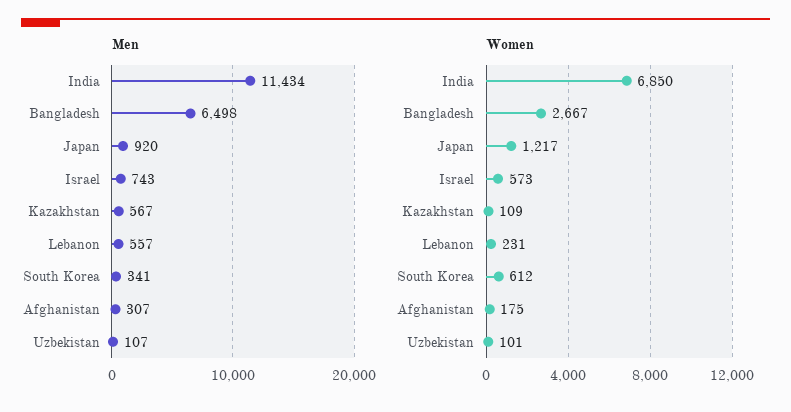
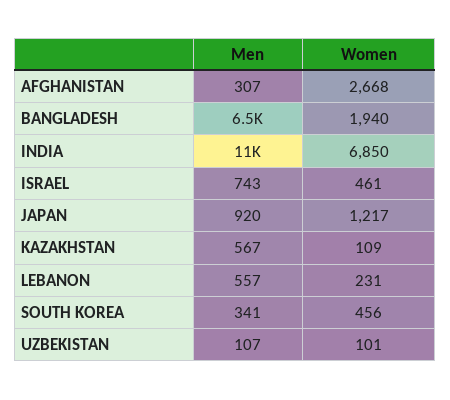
Women, Bangladesh: 2667 -> 1940
Women, Israel: 573 -> 461
Women, South Korea: 612 -> 456
Women, Afghanistan: 175 -> 2668

